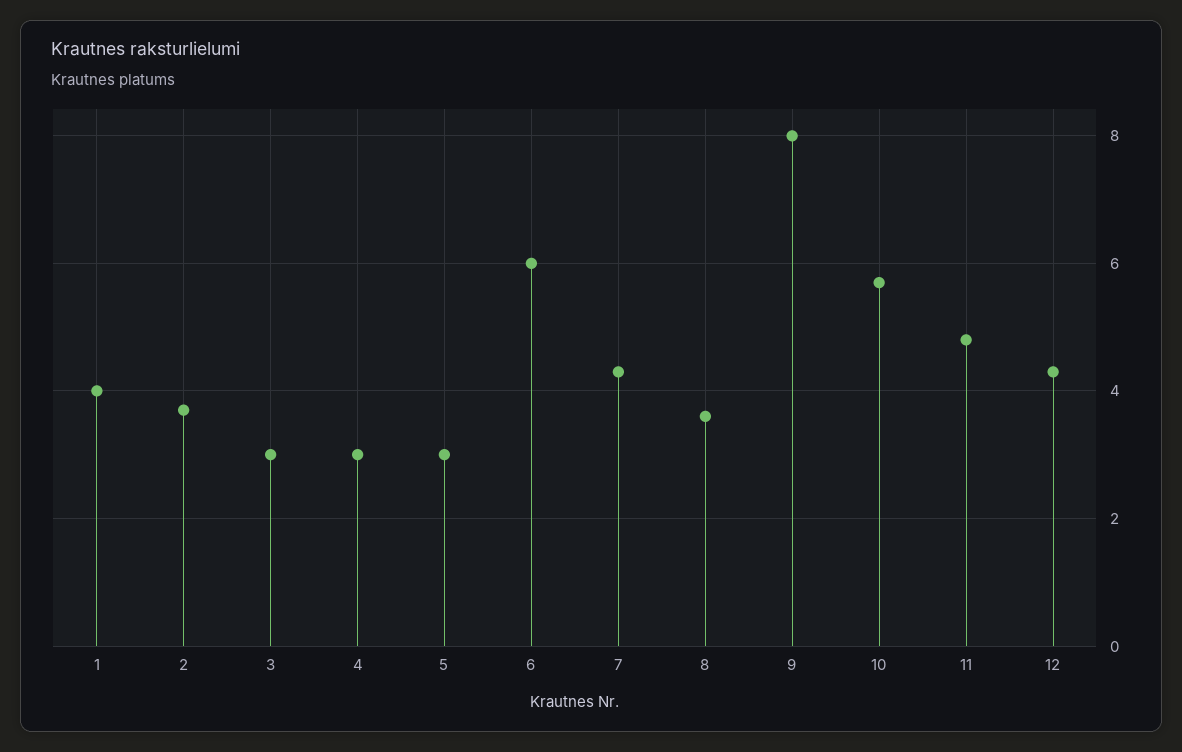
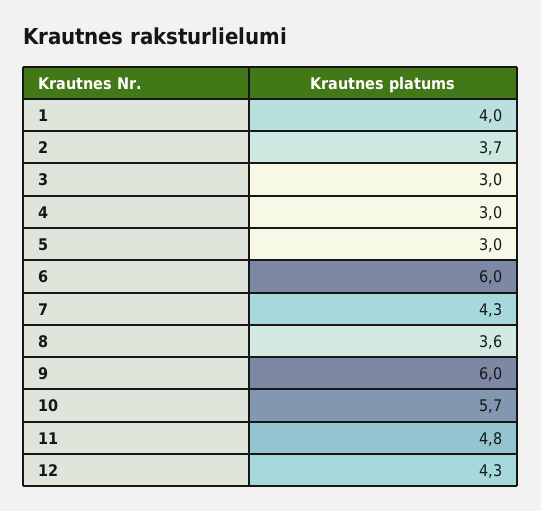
9: 8 -> 6

